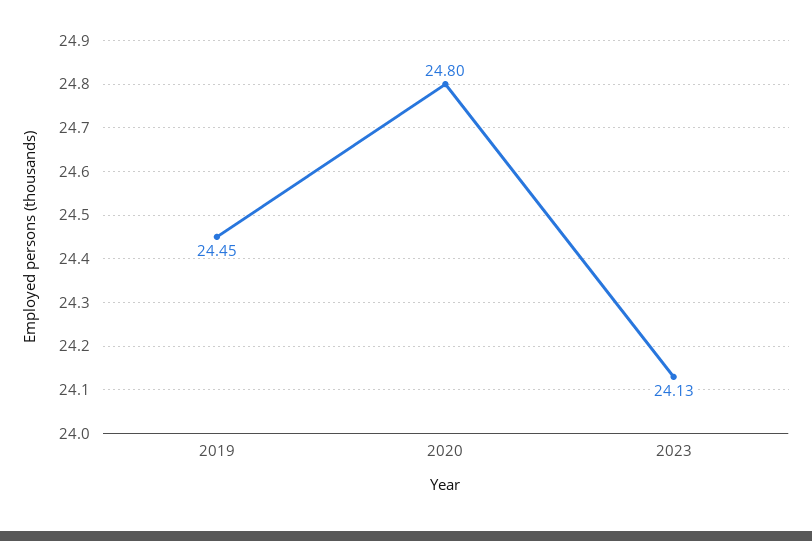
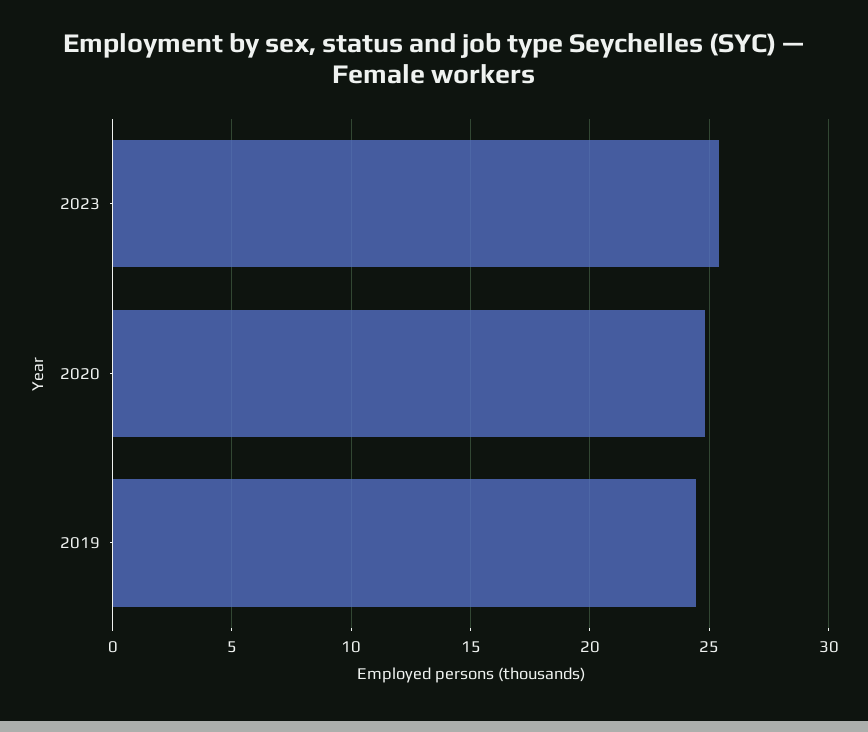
2023: 24.13 -> 25.5

